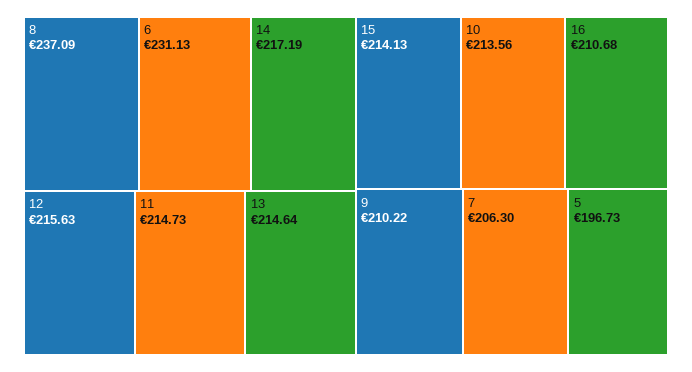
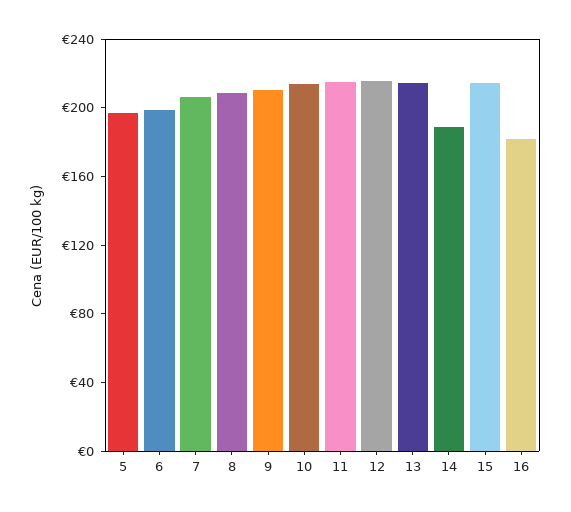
8: 237.09 -> 210
6: 231.13 -> 200
14: 217.19 -> 190
16: 210.68 -> 180

